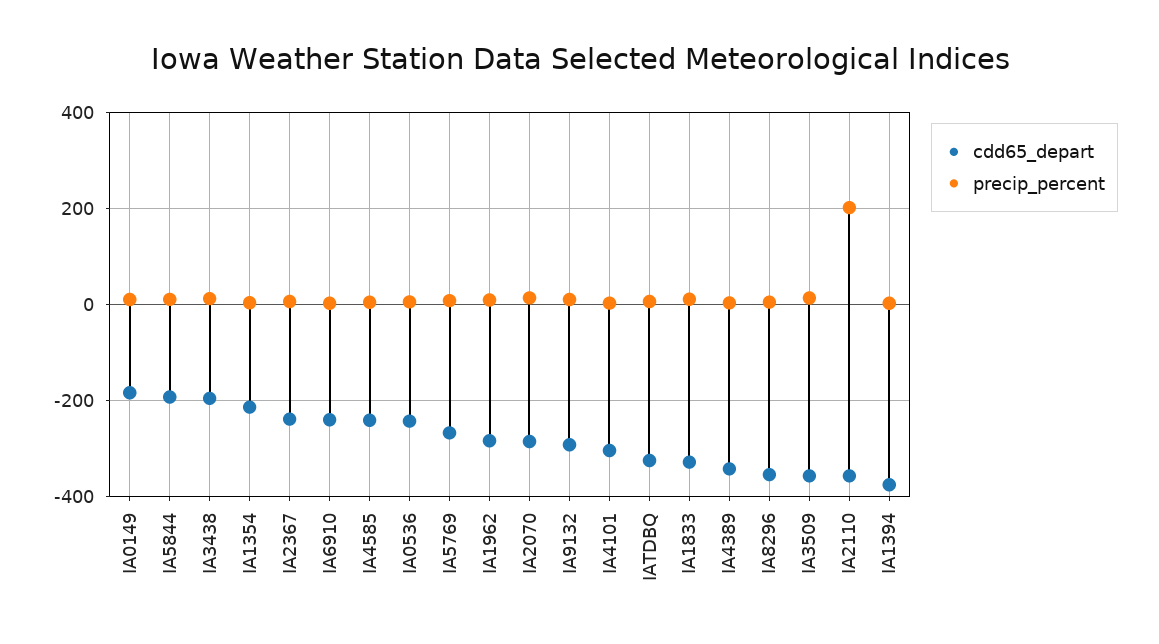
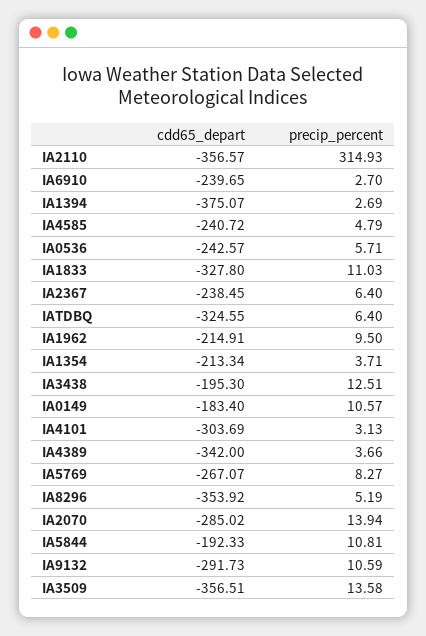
cdd65_depart, IA1962: -280 -> -214.91
precip_percent, IA2110: 200 -> 314.93

